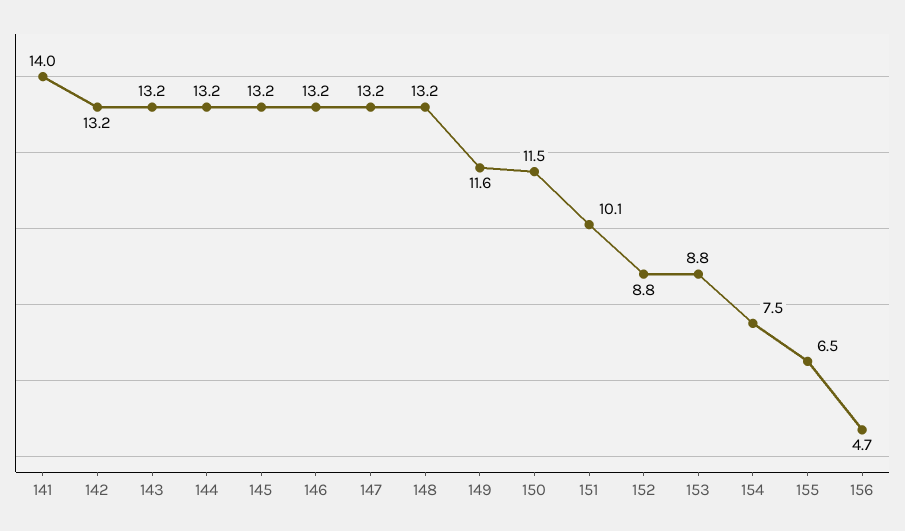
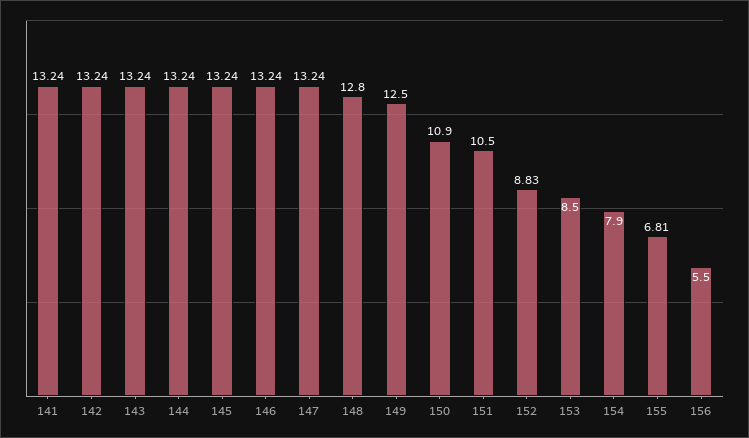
141: 14 -> 13.24
148: 13.2 -> 12.8
149: 11.6 -> 12.5
150: 11.5 -> 10.9
151: 10.1 -> 10.5
153: 8.8 -> 8.5
154: 7.5 -> 7.9
155: 6.5 -> 6.81
156: 4.7 -> 5.5

